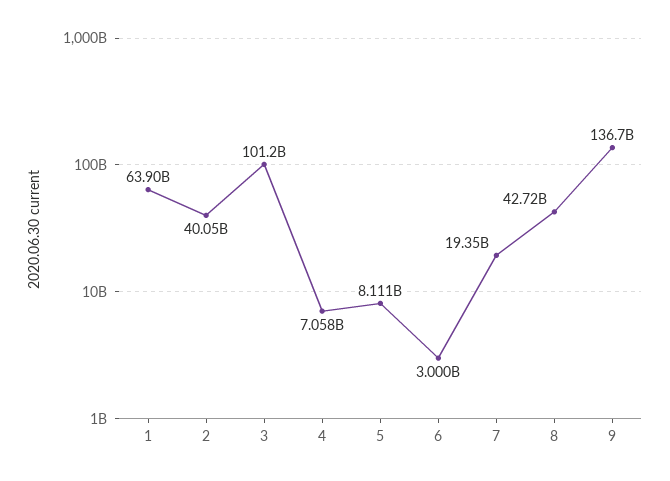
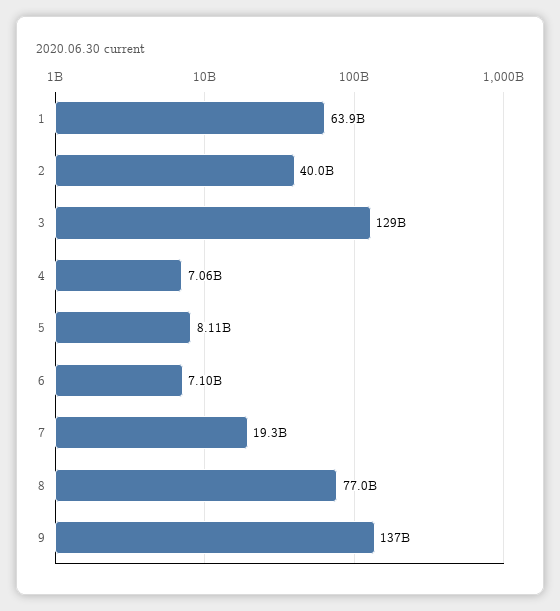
3: 101200000000 -> 129000000000
6: 3000000000 -> 7100000000
8: 42720000000 -> 77000000000

